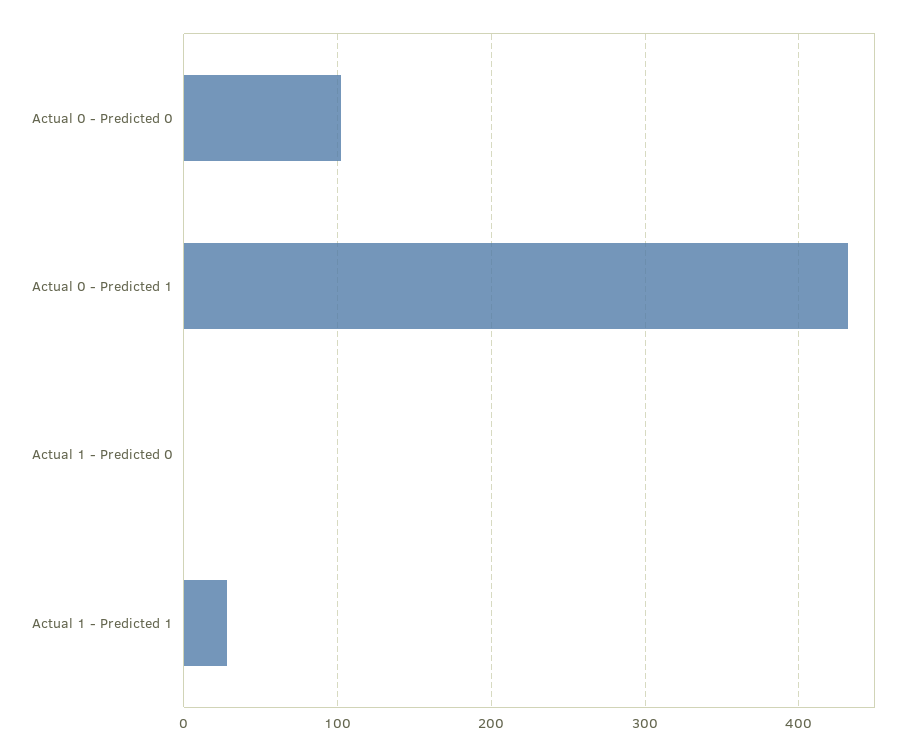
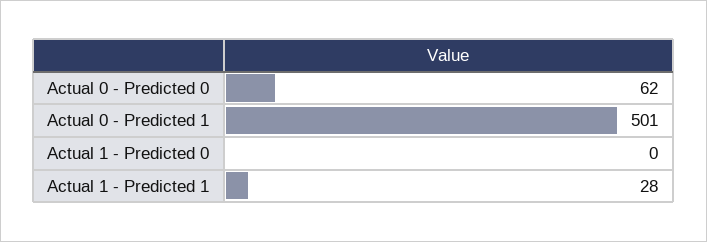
Actual 0 - Predicted 0: 100 -> 62
Actual 0 - Predicted 1: 430 -> 501

